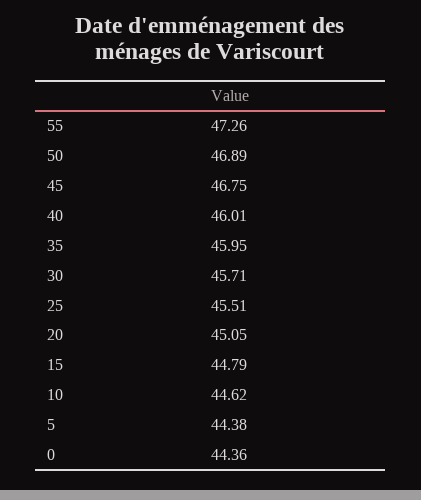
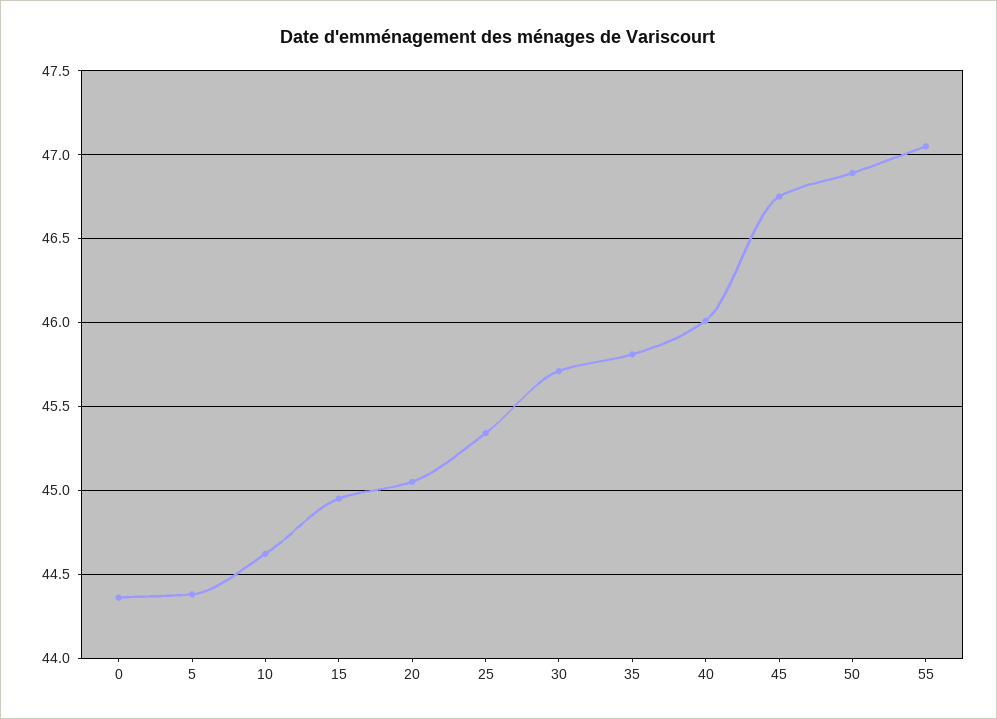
55: 47.26 -> 47.05
35: 45.95 -> 45.8
25: 45.51 -> 45.35
15: 44.79 -> 44.95

